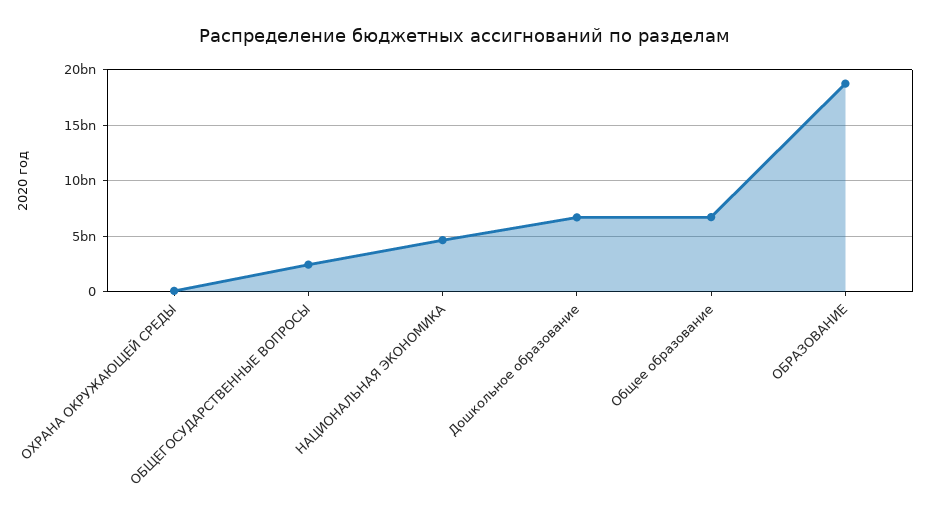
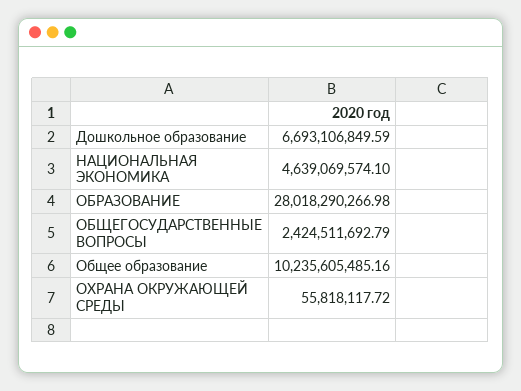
Общее образование: 7000000000 -> 10235605485.16
ОБРАЗОВАНИЕ: 19000000000 -> 28018290266.98

